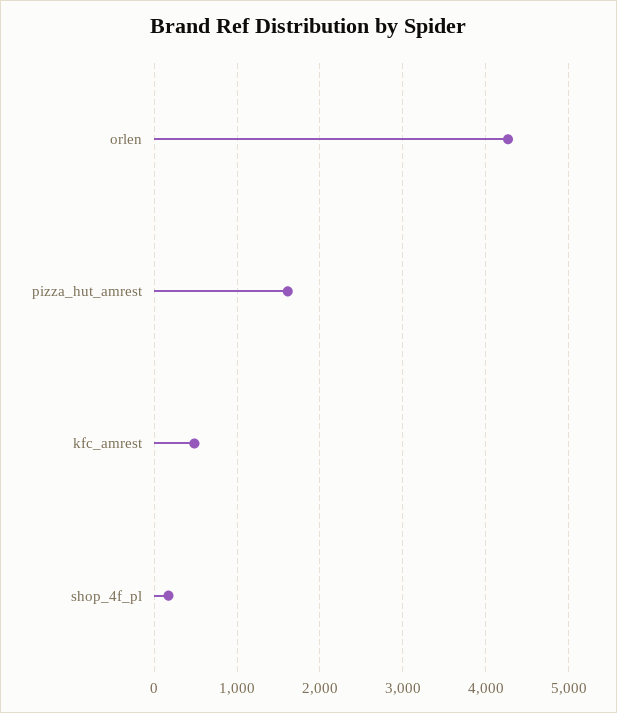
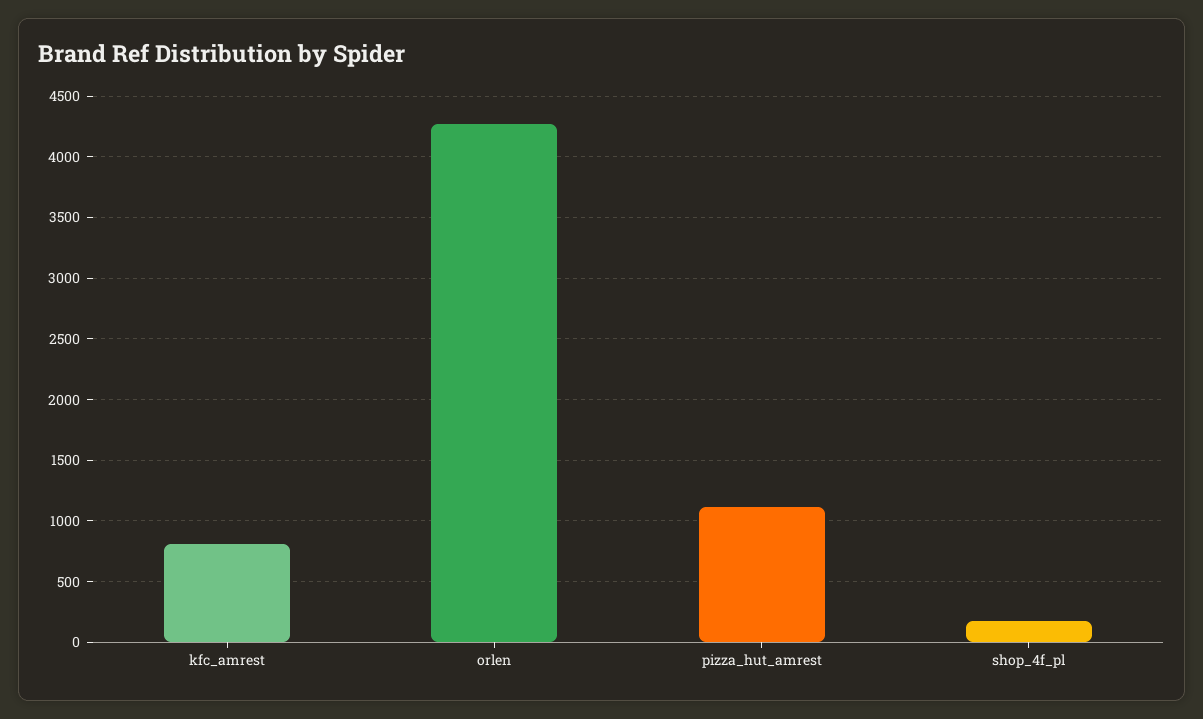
pizza_hut_amrest: 1600 -> 1100
kfc_amrest: 500 -> 800

